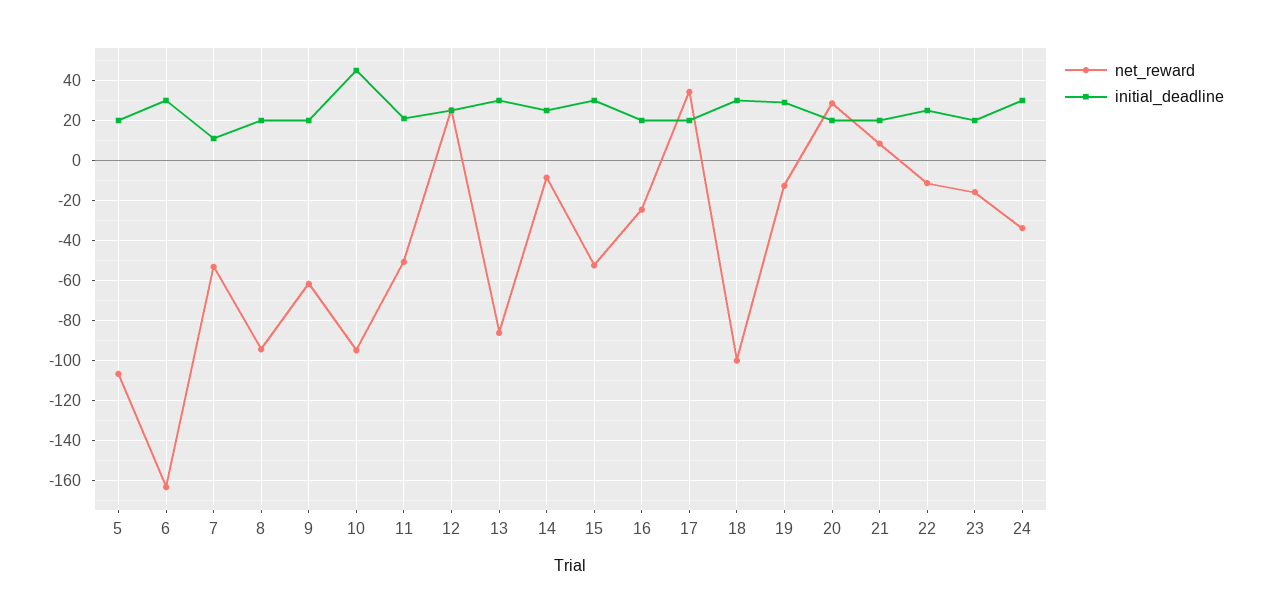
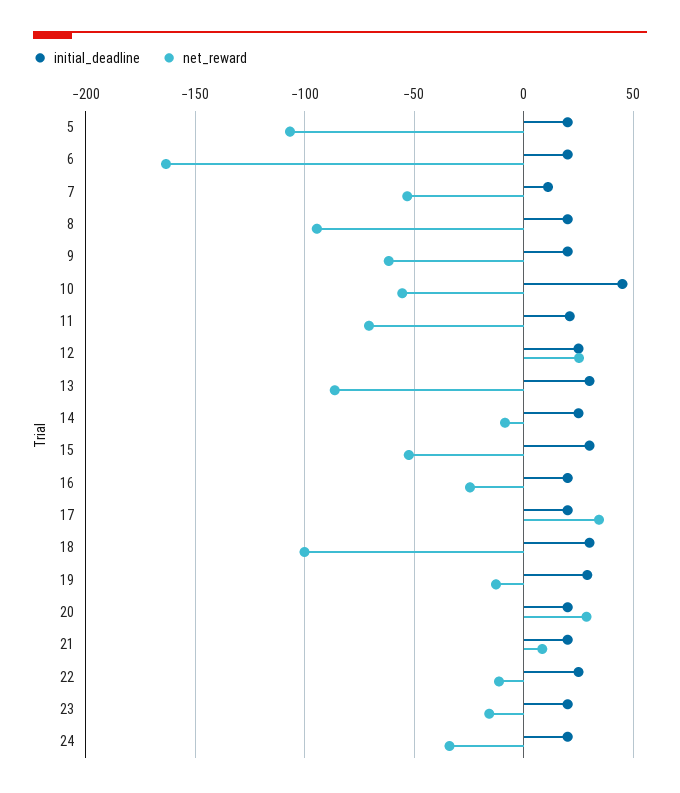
initial_deadline, 6: 30 -> 20
net_reward, 10: -95 -> -55
net_reward, 11: -50 -> -70
initial_deadline, 24: 30 -> 20

